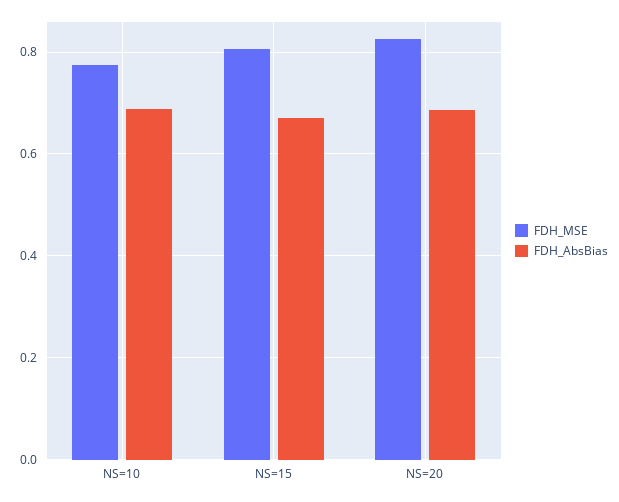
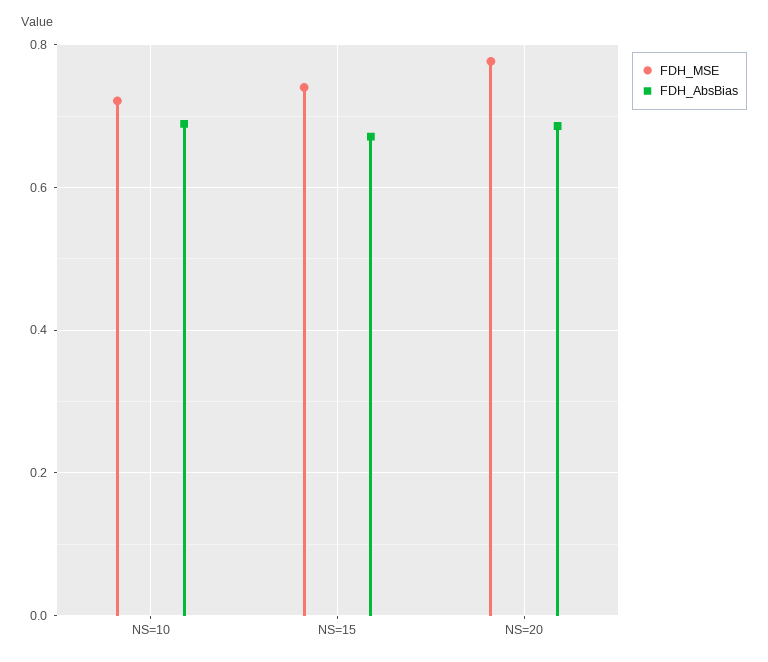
FDH_MSE, NS=10: 0.78 -> 0.72
FDH_MSE, NS=15: 0.8 -> 0.74
FDH_MSE, NS=20: 0.82 -> 0.78

